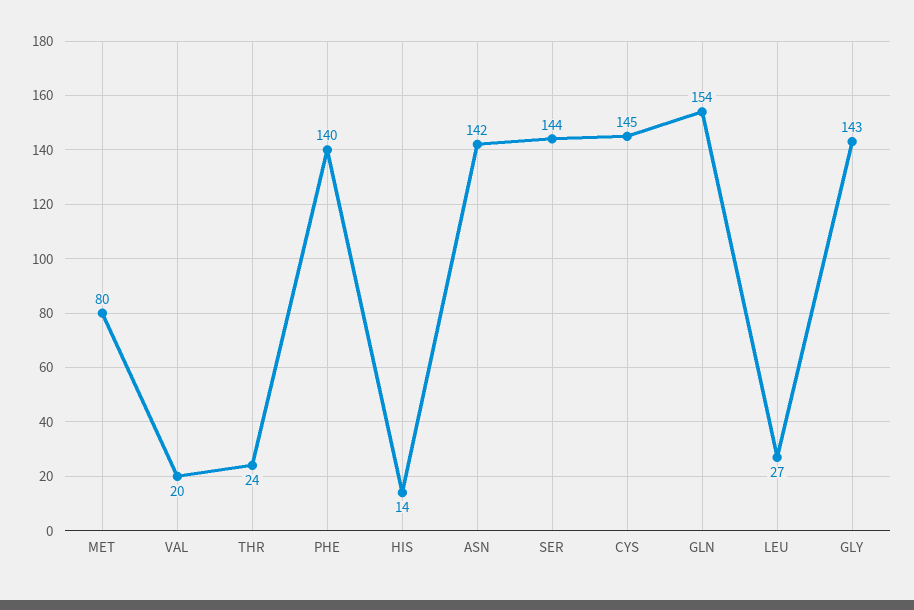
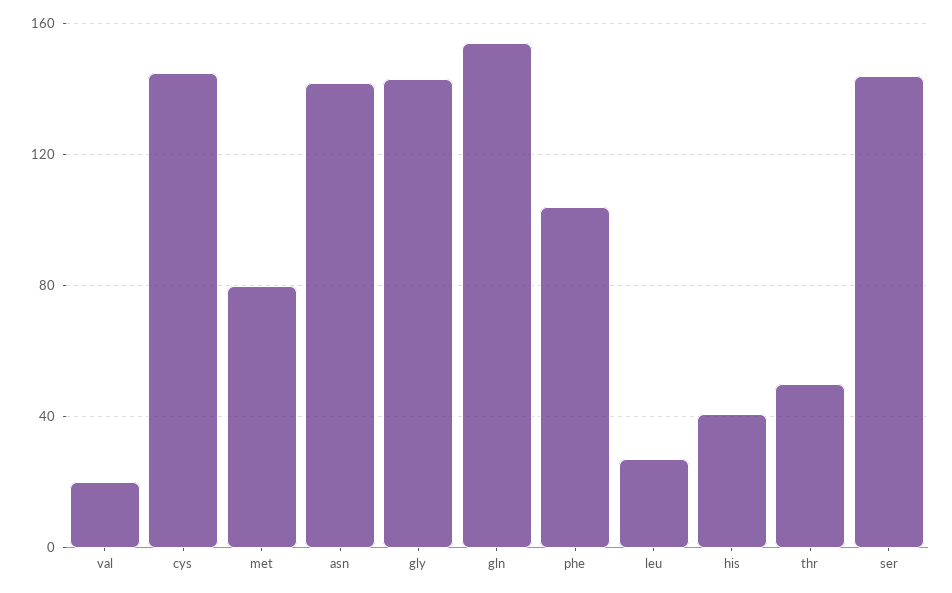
THR: 24 -> 50
PHE: 140 -> 105
HIS: 14 -> 40

